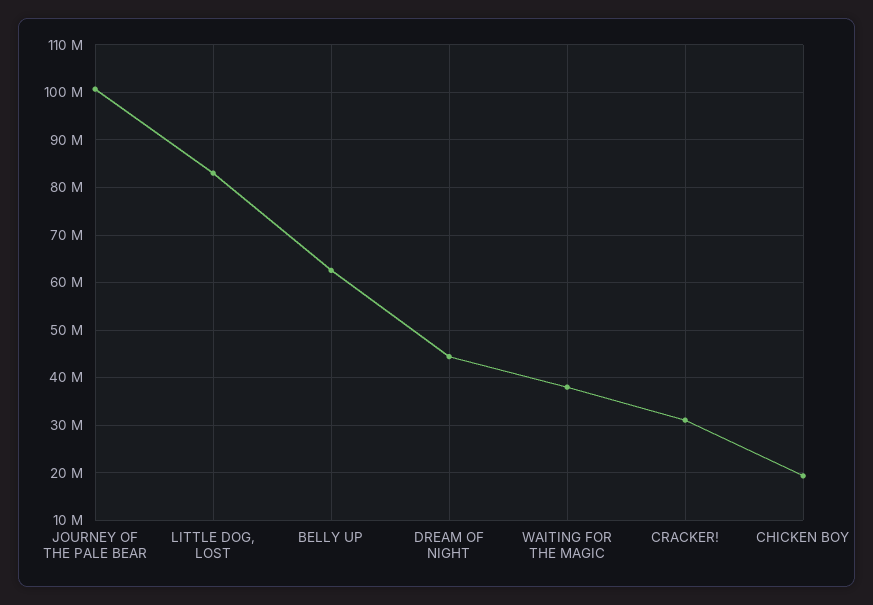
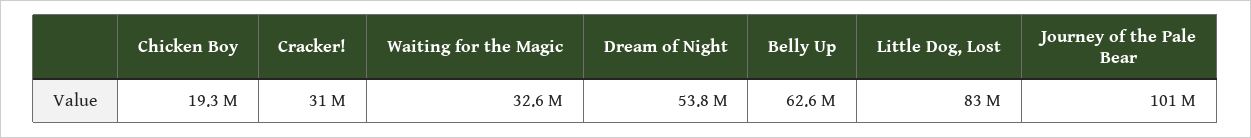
DREAM OF NIGHT: 44000000 -> 53800000
WAITING FOR THE MAGIC: 38000000 -> 32600000

